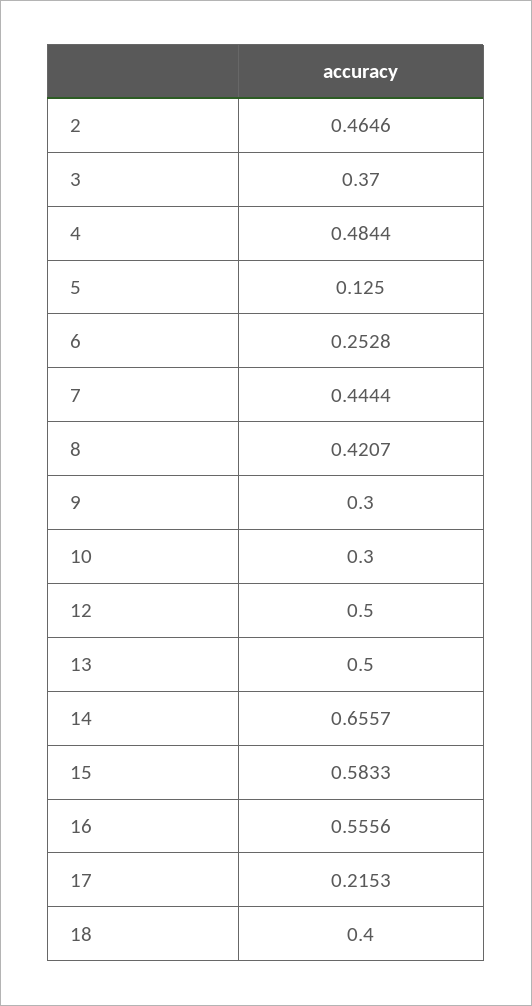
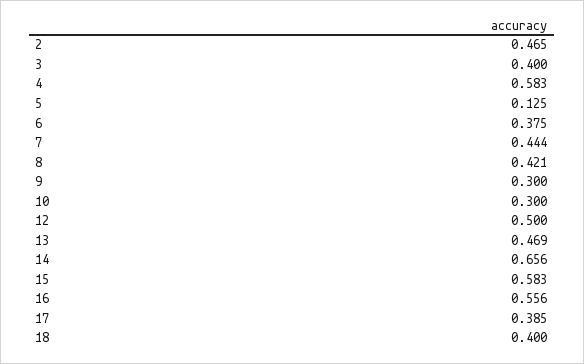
3: 0.37 -> 0.4
4: 0.4844 -> 0.583
6: 0.2528 -> 0.375
13: 0.5 -> 0.469
17: 0.2153 -> 0.385

